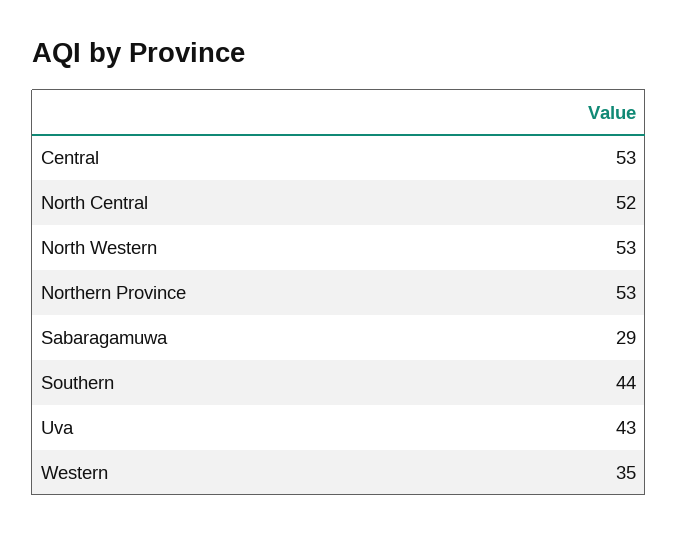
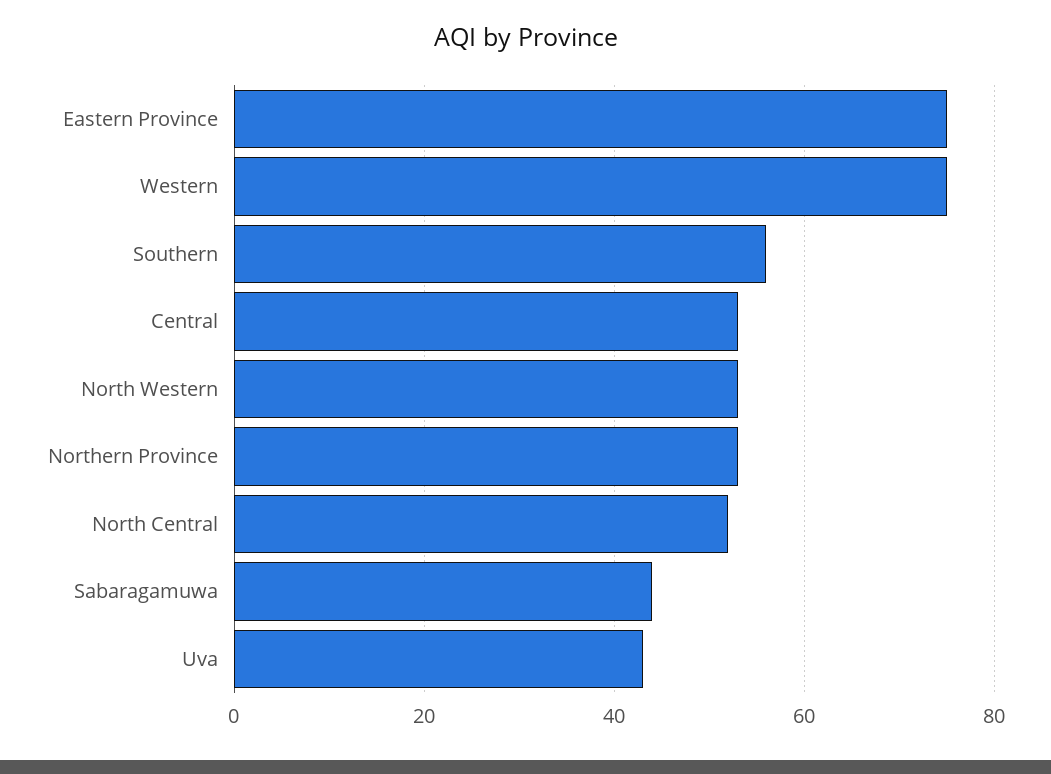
Sabaragamuwa: 29 -> 45
Southern: 44 -> 55
Western: 35 -> 75
Eastern Province: none -> 75

